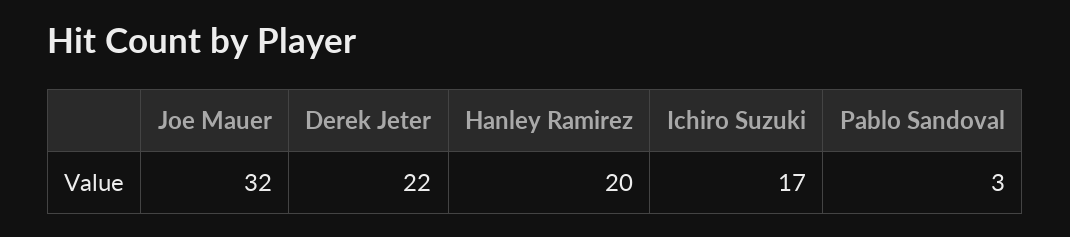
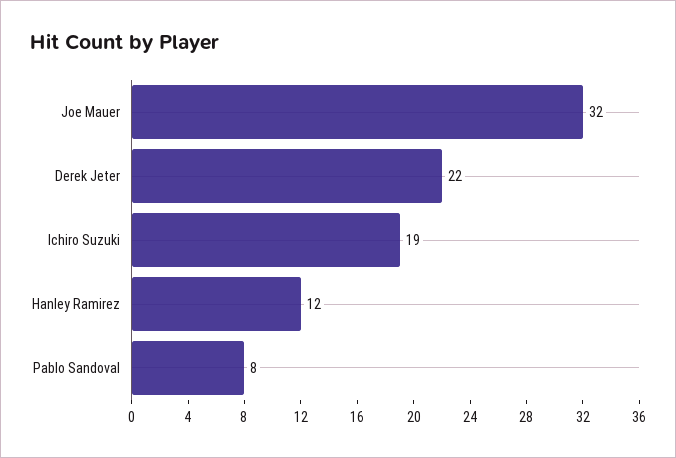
Hanley Ramirez: 20 -> 12
Ichiro Suzuki: 17 -> 19
Pablo Sandoval: 3 -> 8

